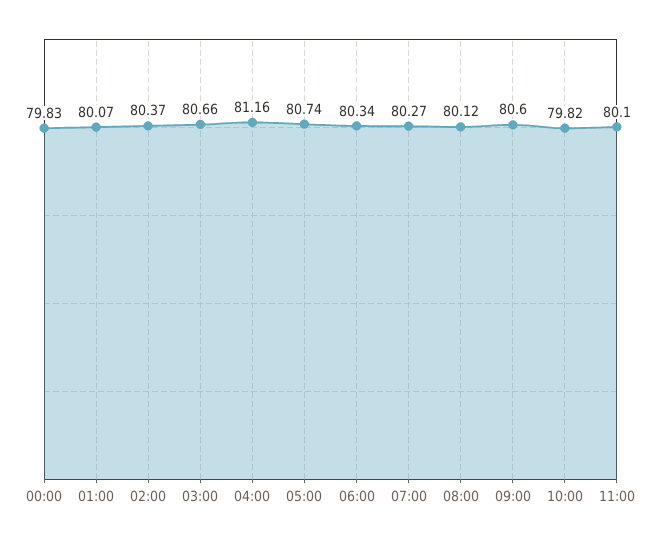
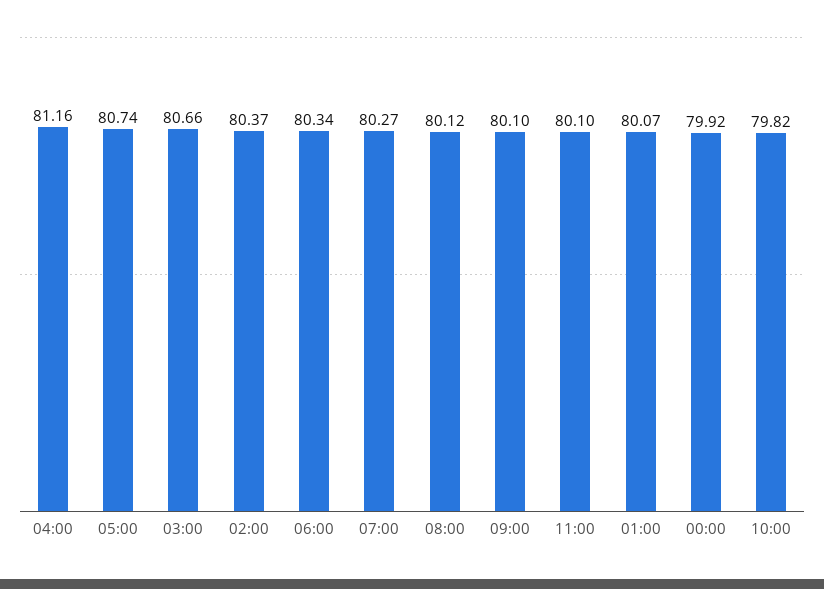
00:00: 79.83 -> 79.92
09:00: 80.6 -> 80.1

